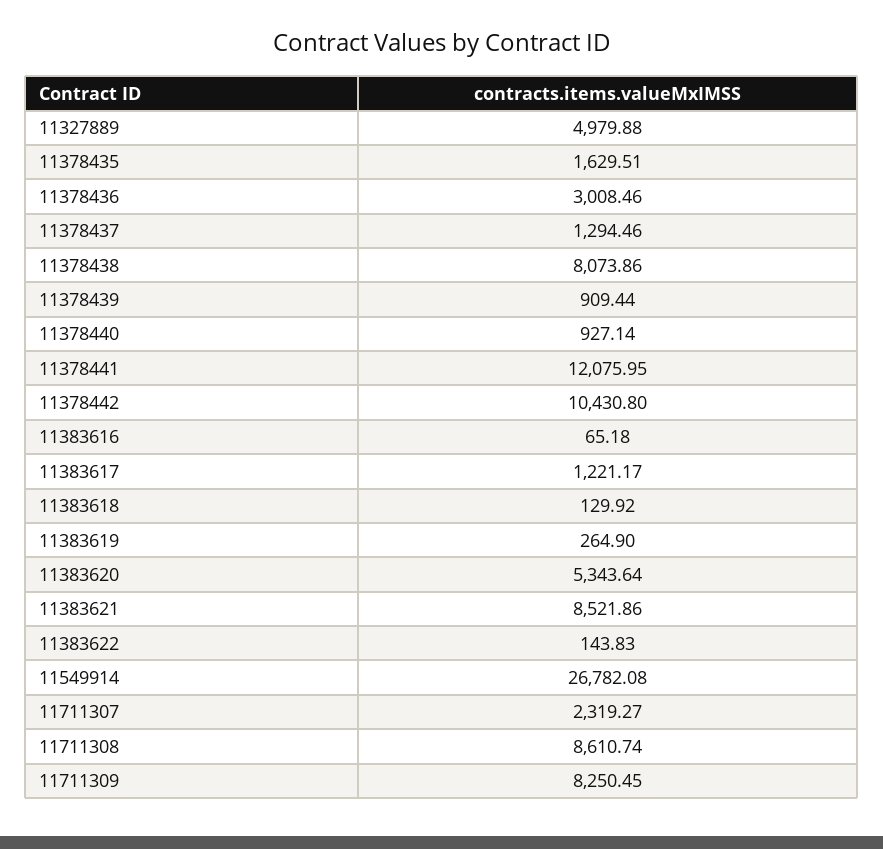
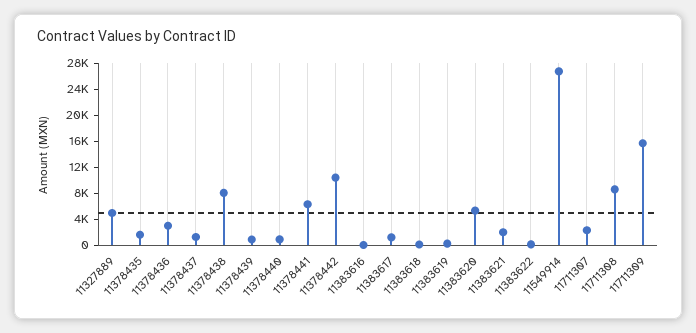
11378441: 12075.95 -> 6000
11383621: 8521.86 -> 2000
11711309: 8250.45 -> 16000

